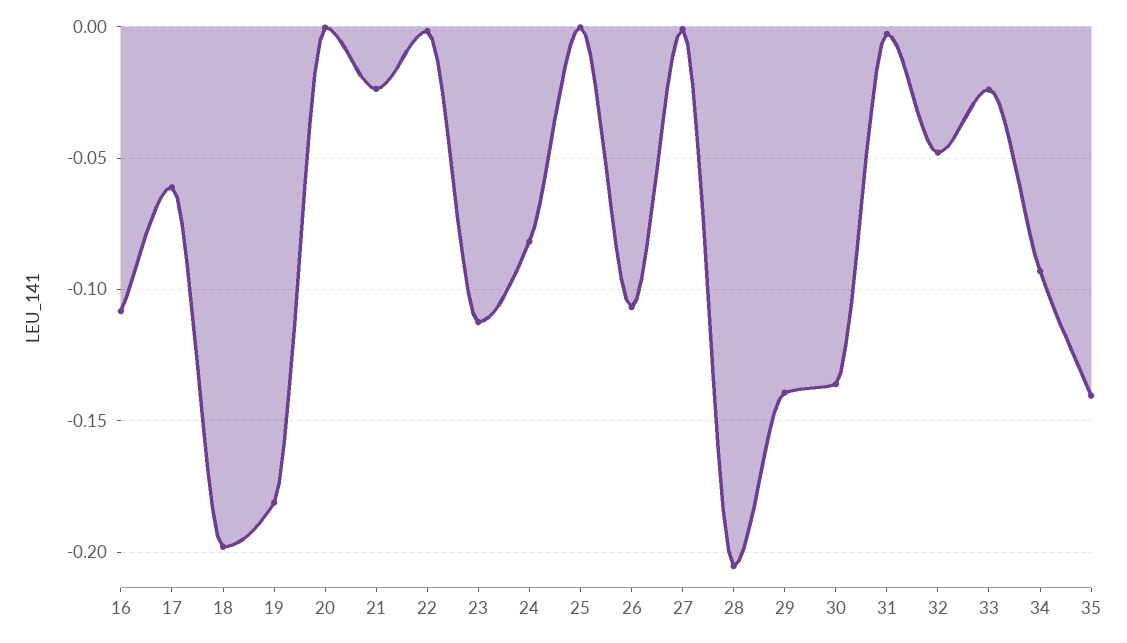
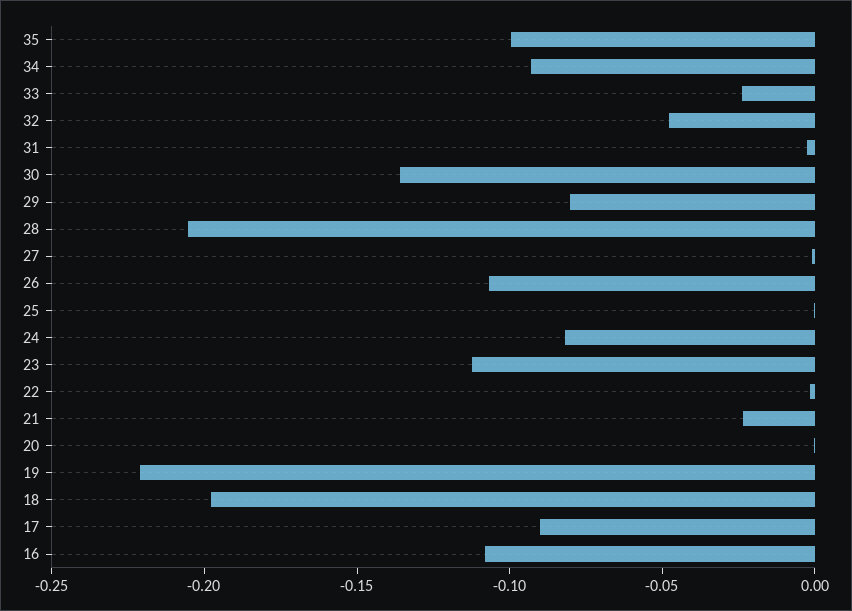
17: -0.06 -> -0.09
19: -0.18 -> -0.22
29: -0.14 -> -0.08
35: -0.14 -> -0.1

